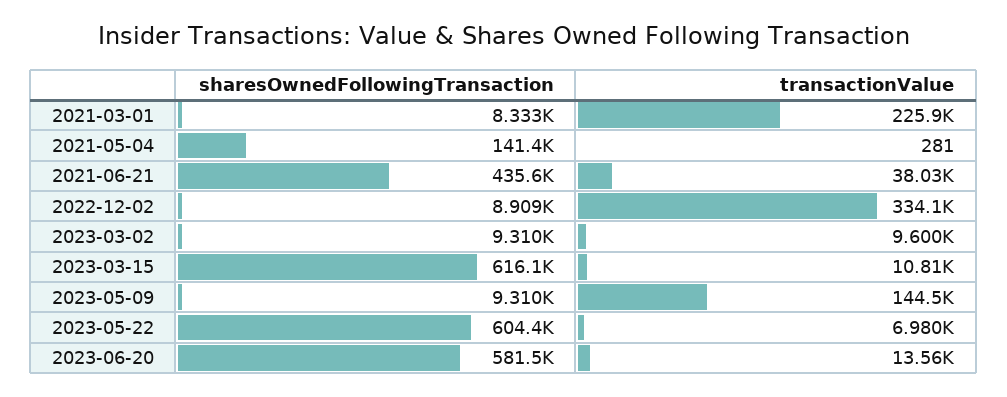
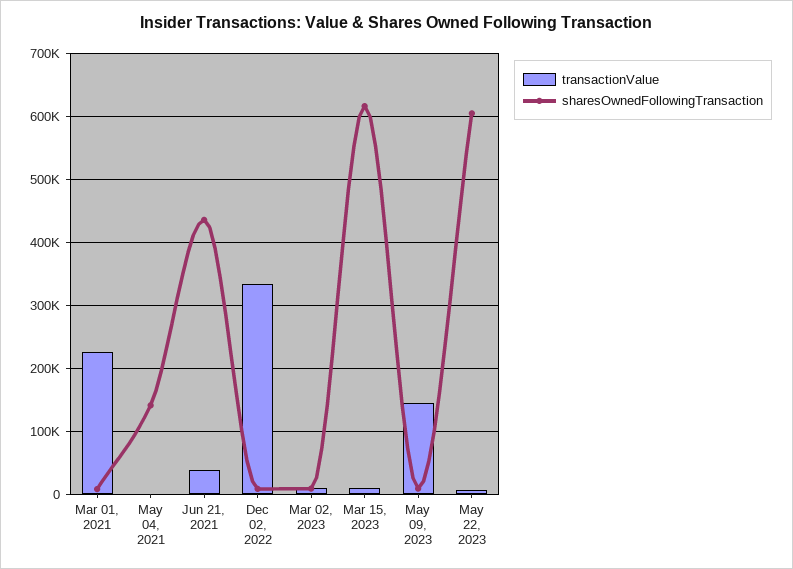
sharesOwnedFollowingTransaction, 2023-06-20: 581500 -> none
transactionValue, 2023-06-20: 13560 -> none

